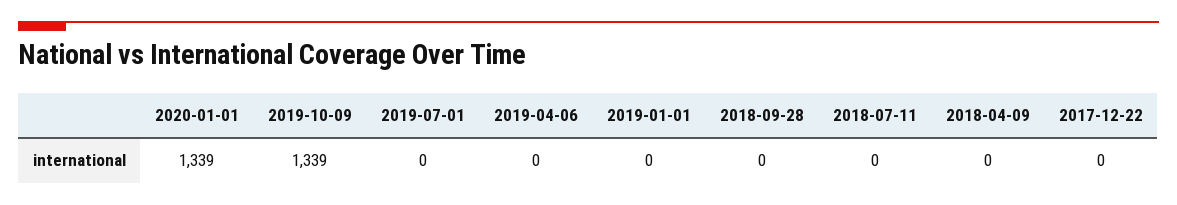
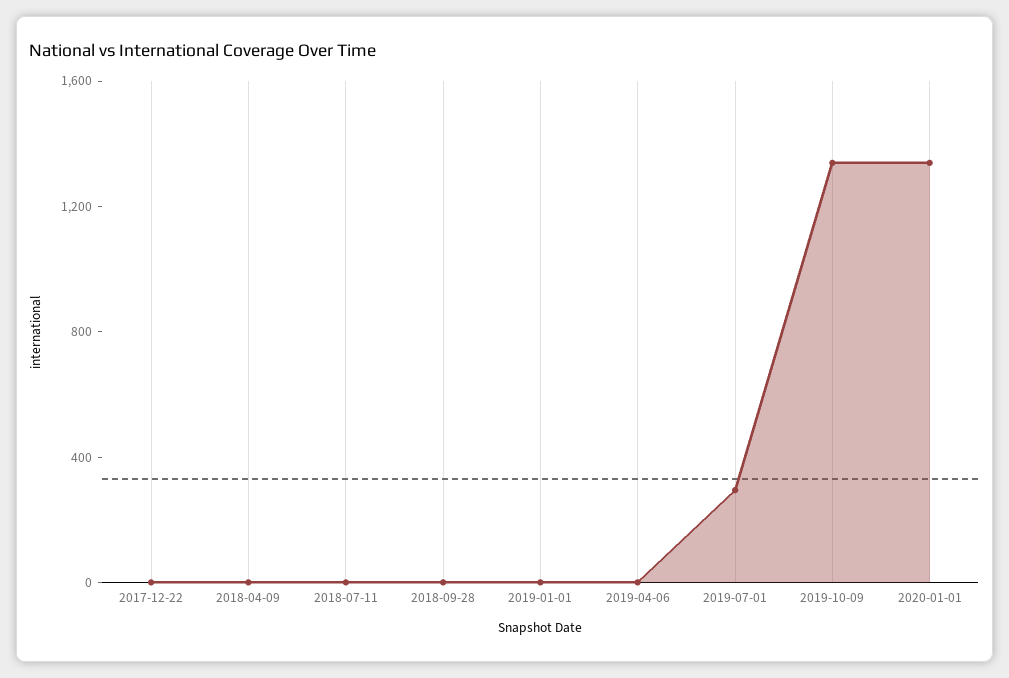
2019-07-01: 0 -> 300

